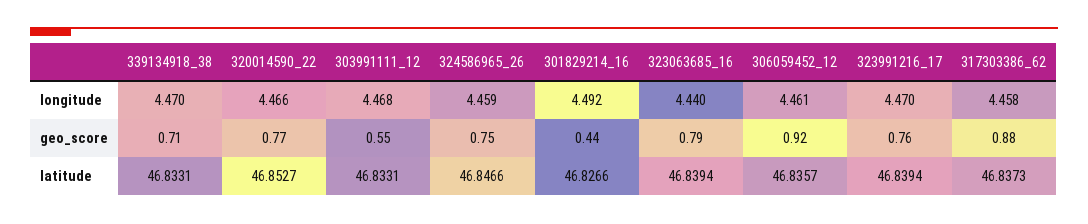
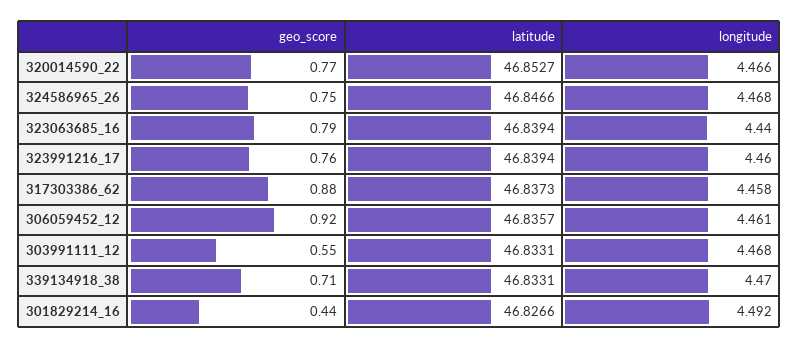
324586965_26, longitude: 4.459 -> 4.468
323991216_17, longitude: 4.47 -> 4.46

